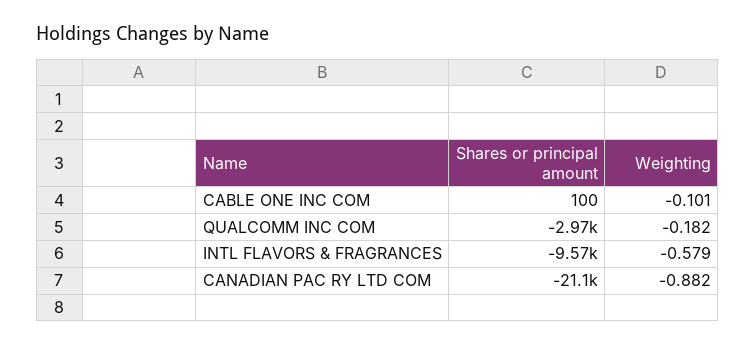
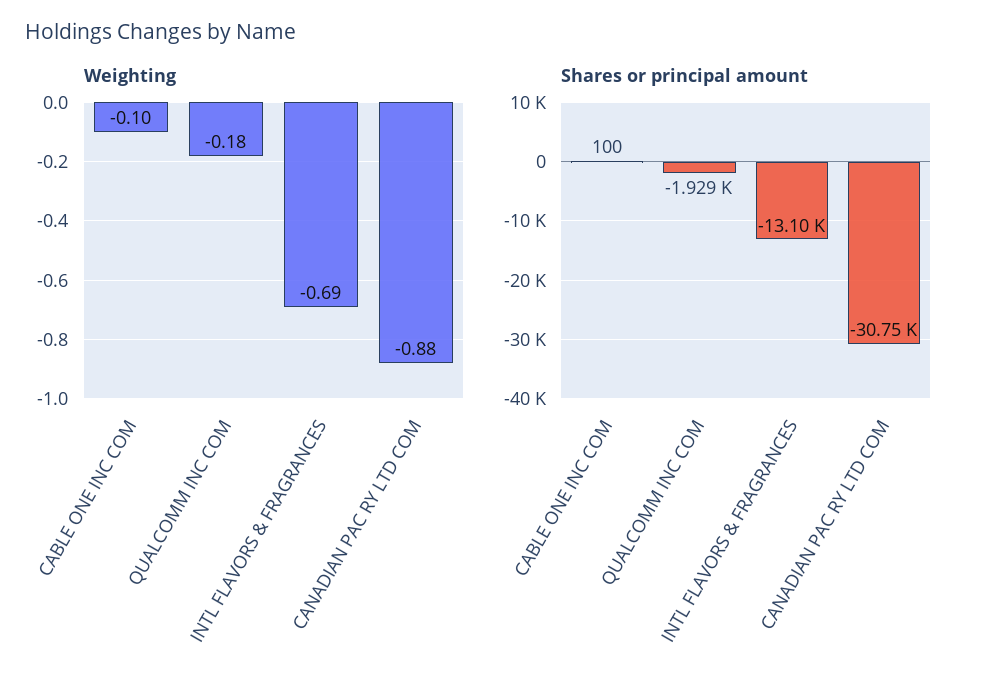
Shares or principal amount, QUALCOMM INC COM: -2970 -> -1929
Shares or principal amount, INTL FLAVORS & FRAGRANCES: -9570 -> -13100
Weighting, INTL FLAVORS & FRAGRANCES: -0.579 -> -0.69
Shares or principal amount, CANADIAN PAC RY LTD COM: -21100 -> -30750

